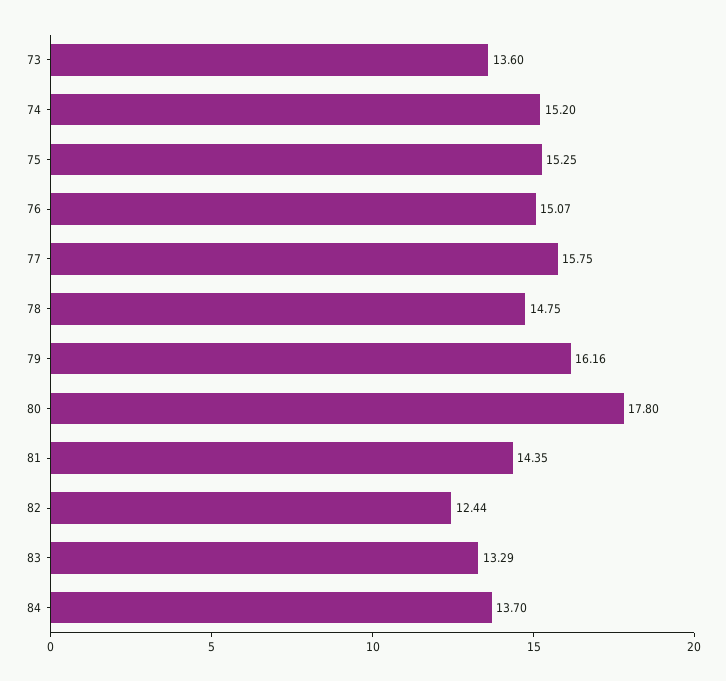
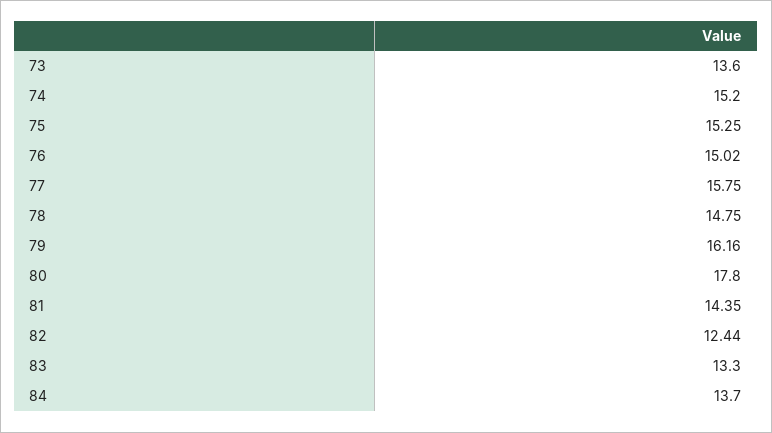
76: 15.07 -> 15.02
83: 13.29 -> 13.3

